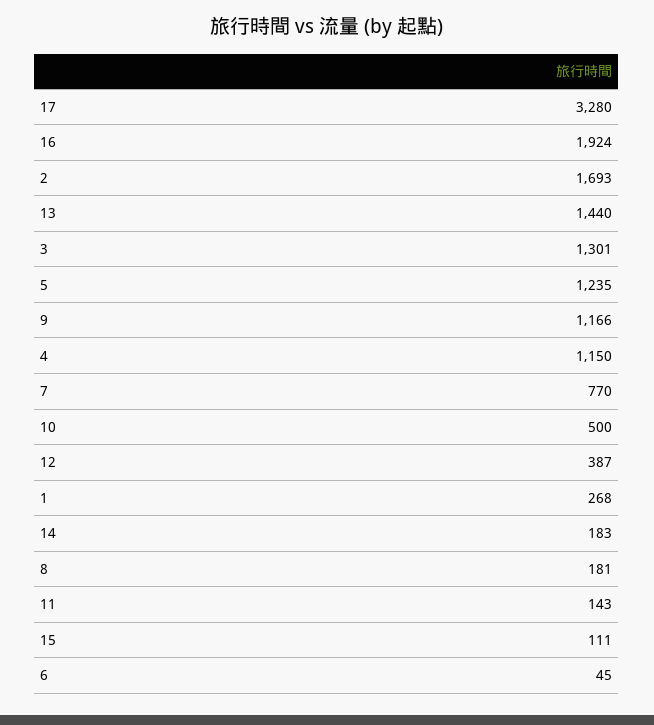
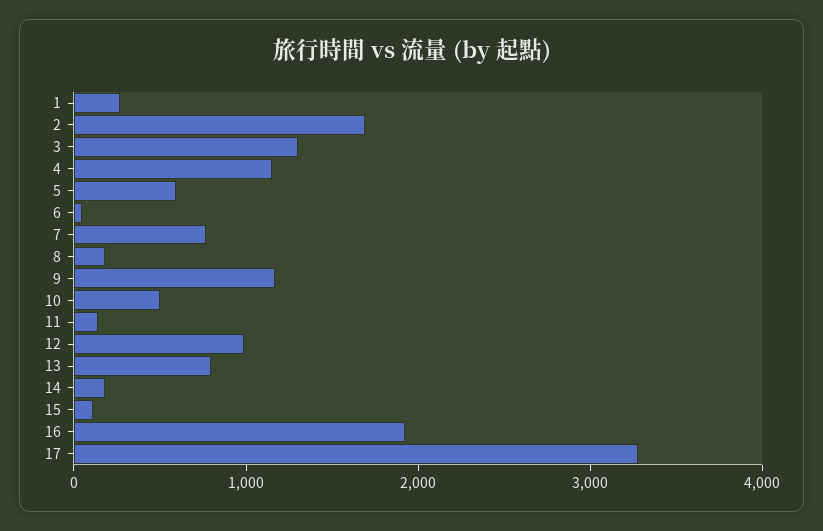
13: 1440 -> 800
5: 1235 -> 600
12: 387 -> 1000

